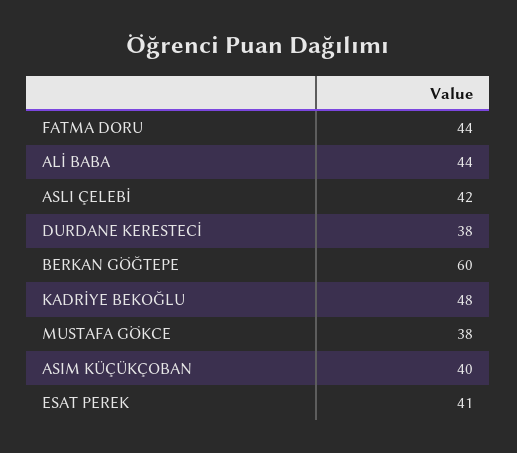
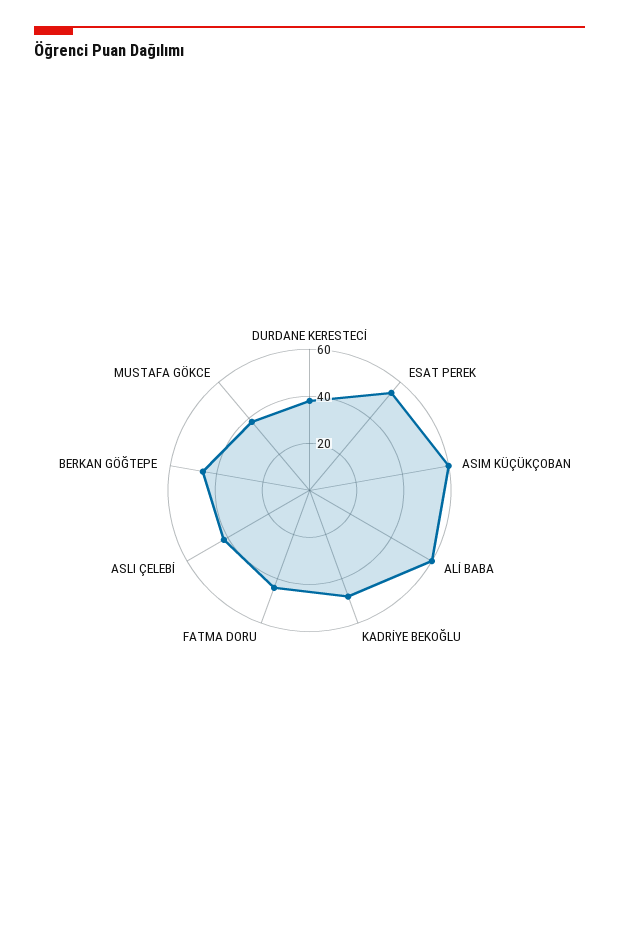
ALİ BABA: 44 -> 60
BERKAN GÖĞTEPE: 60 -> 45
ASIM KÜÇÜKÇOBAN: 40 -> 60
ESAT PEREK: 41 -> 55

